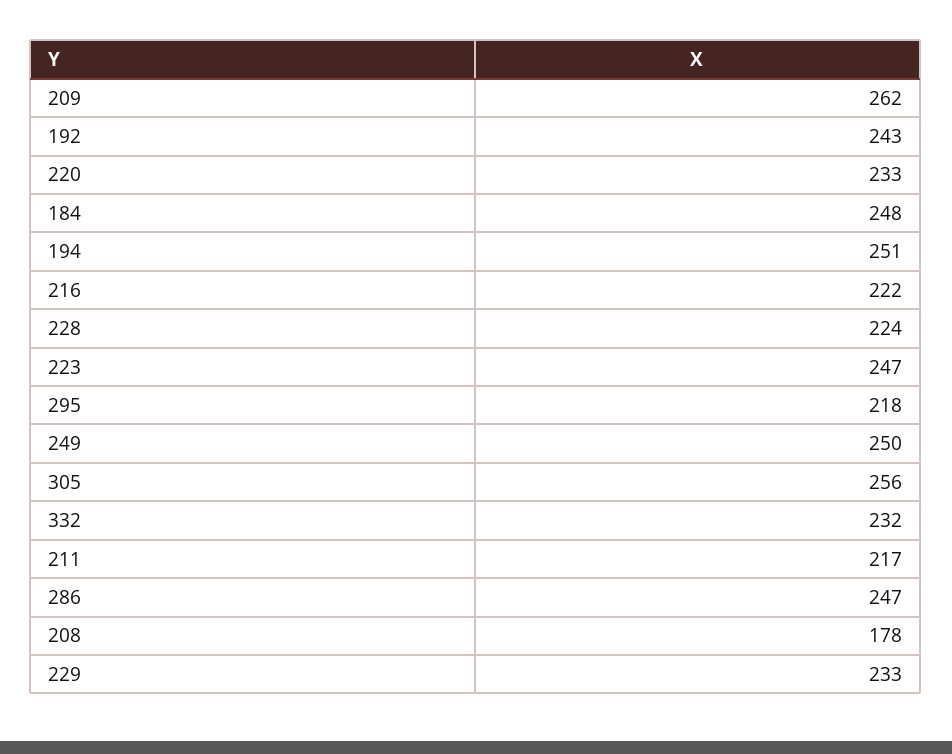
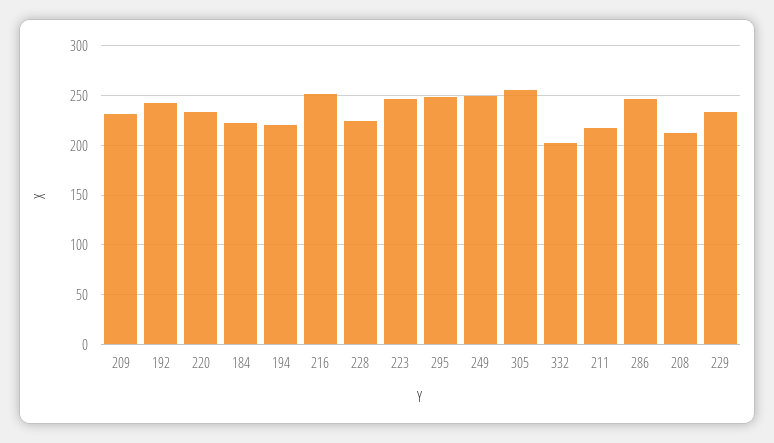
209: 262 -> 230
184: 248 -> 220
194: 251 -> 220
216: 222 -> 250
295: 218 -> 250
332: 232 -> 200
208: 178 -> 210

